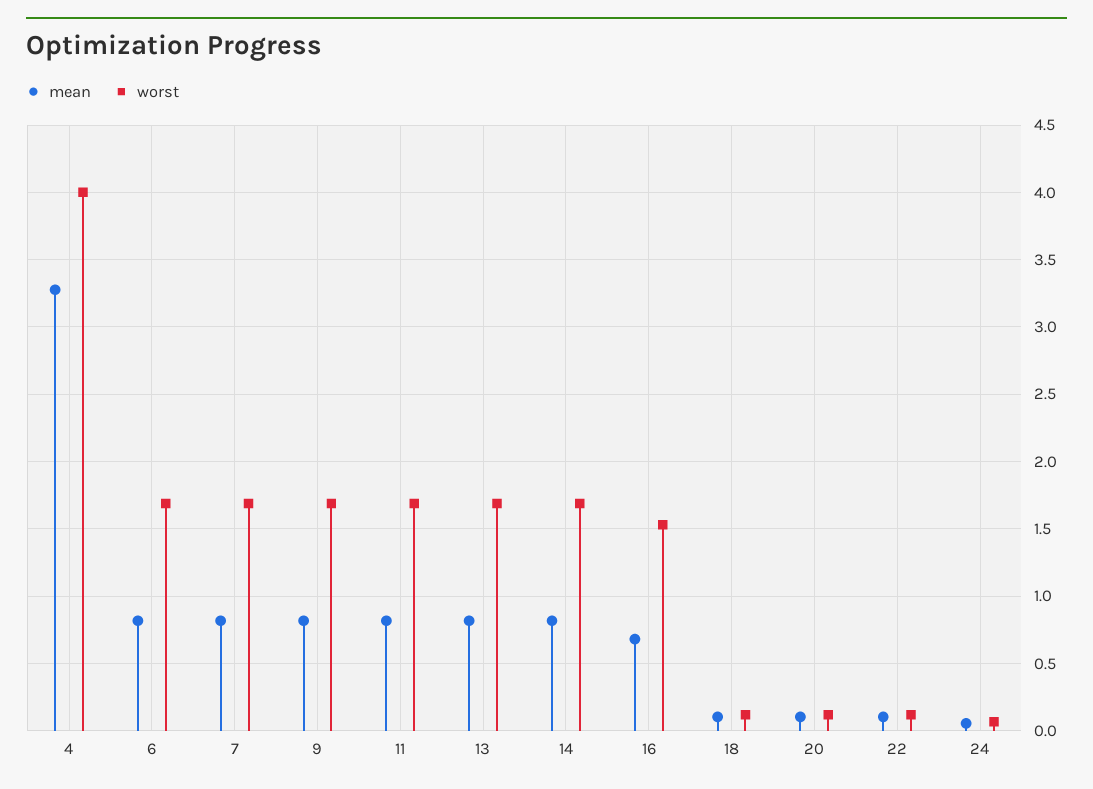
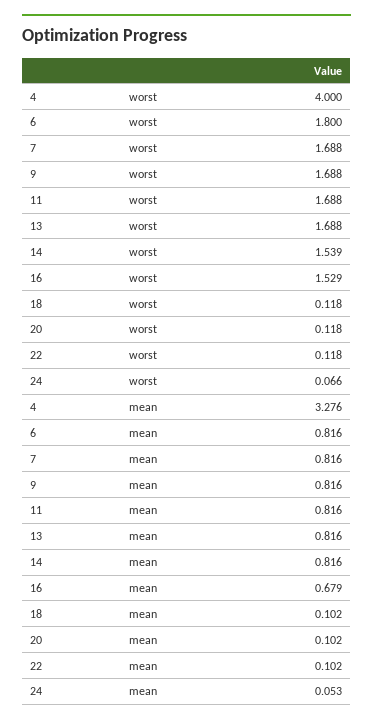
worst, 6: 1.7 -> 1.8
worst, 14: 1.7 -> 1.539

